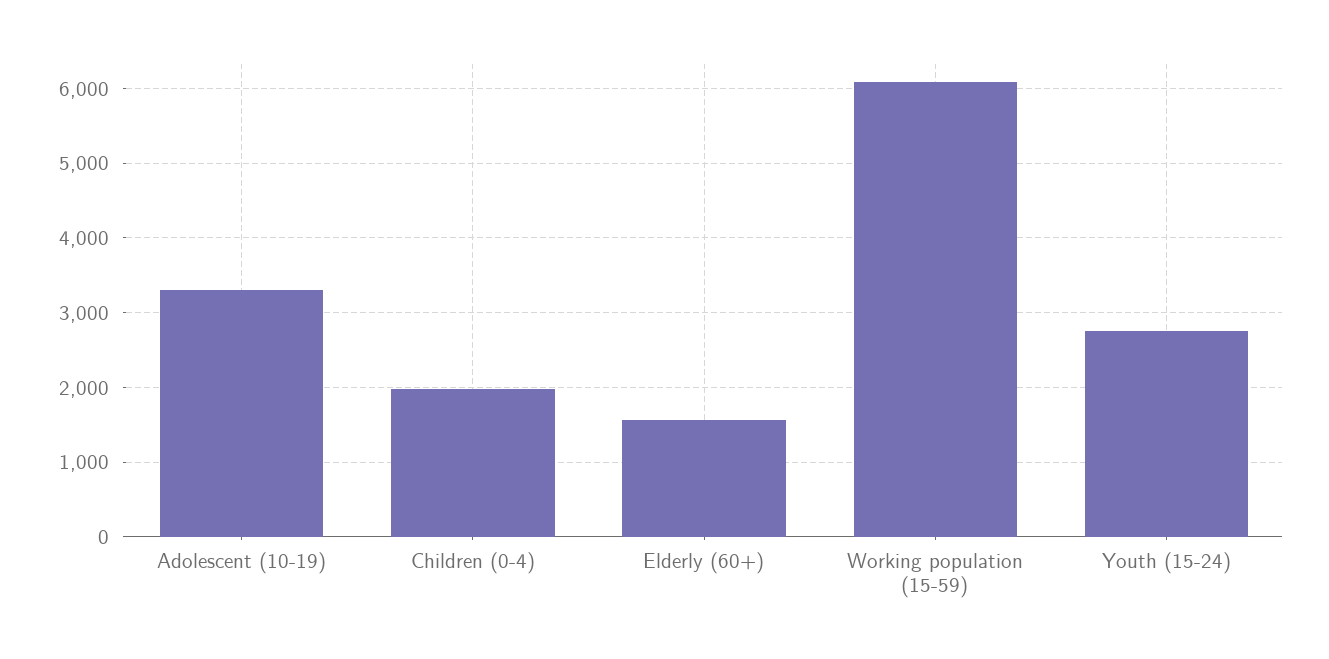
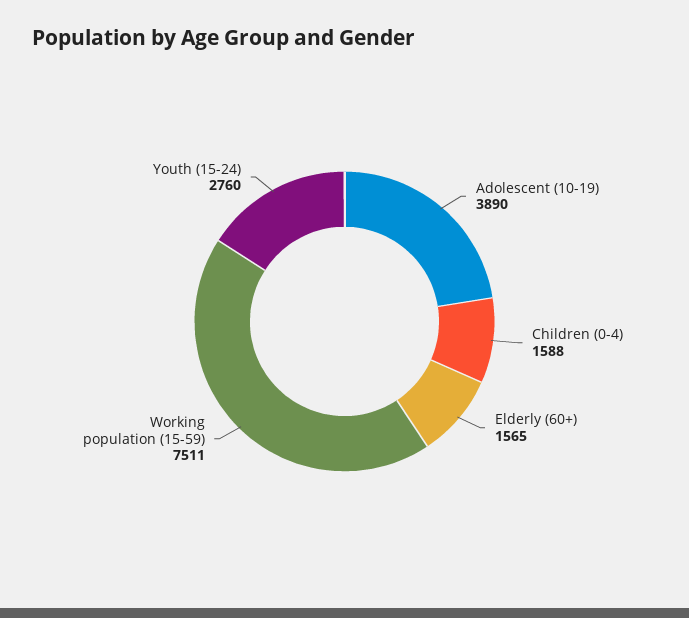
Adolescent (10-19): 3300 -> 3890
Children (0-4): 2000 -> 1588
Working population (15-59): 6100 -> 7511

